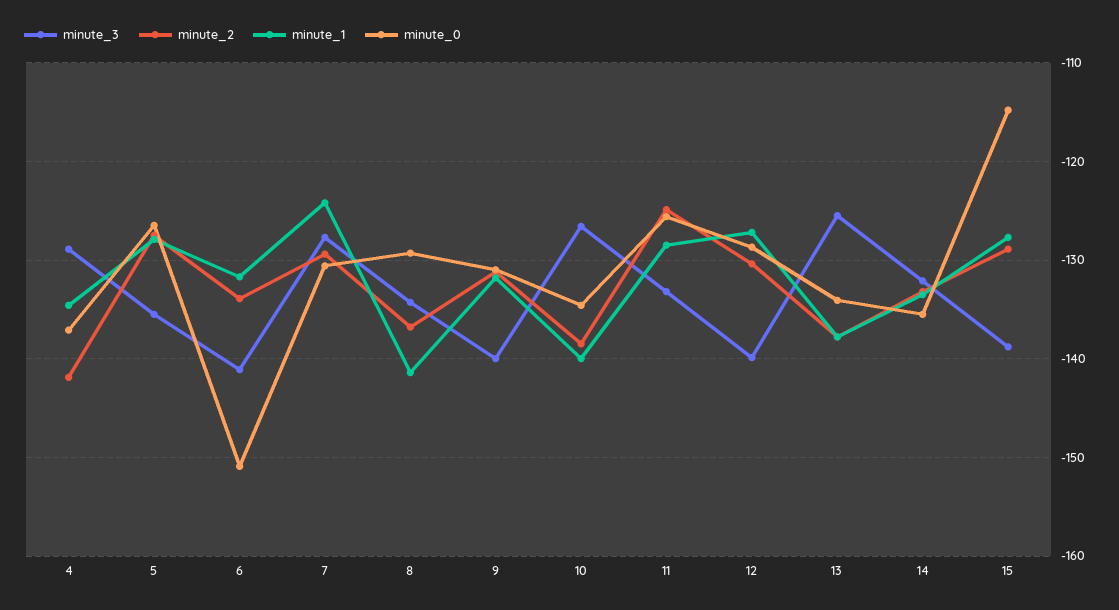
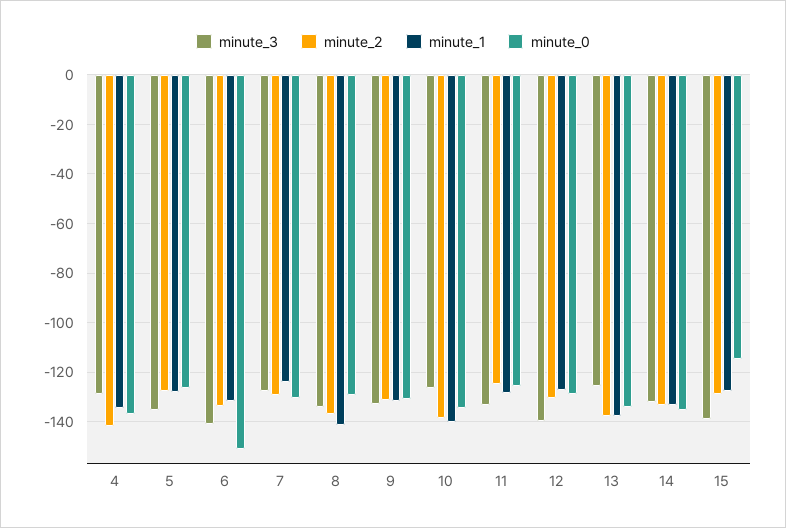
minute_3, 9: -140 -> -132.5

